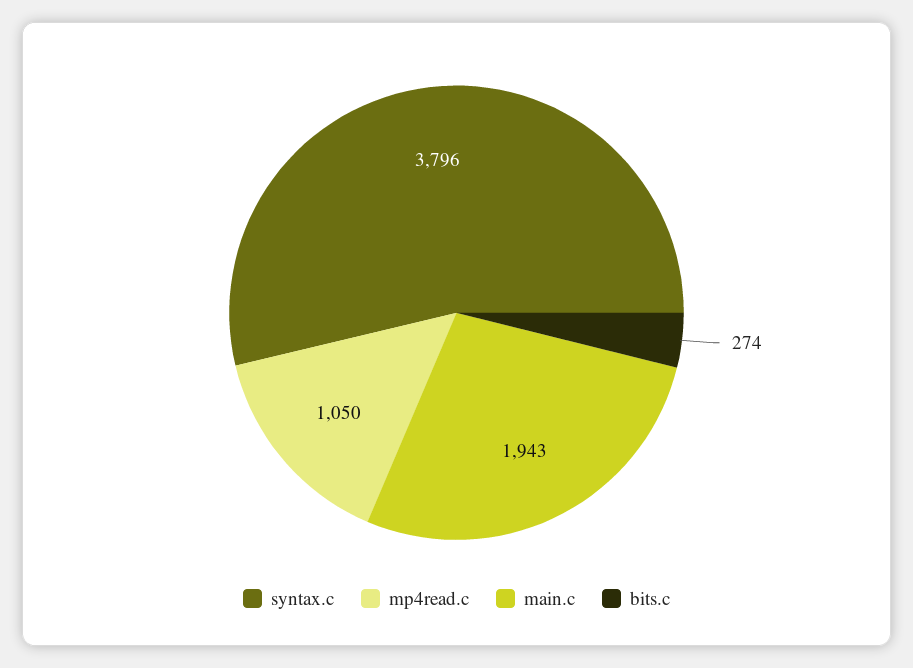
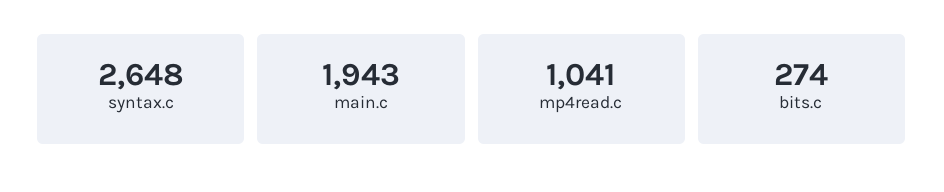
syntax.c: 3796 -> 2648
mp4read.c: 1050 -> 1041

